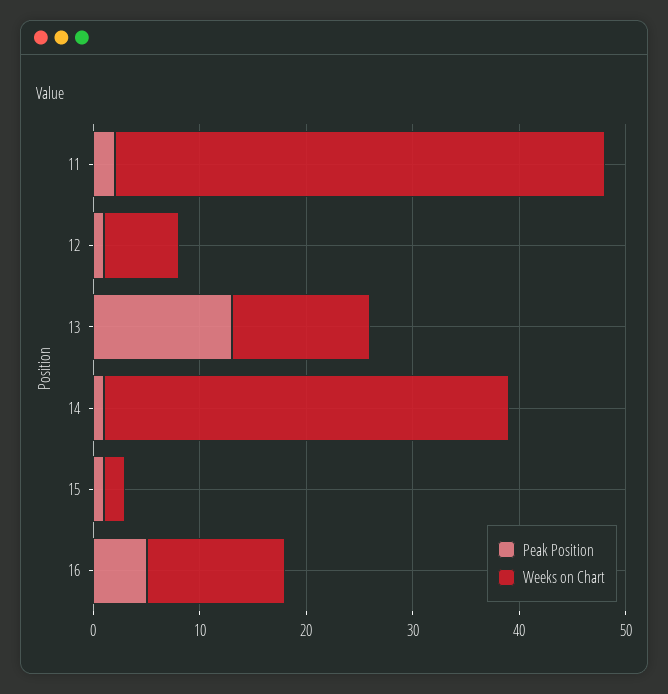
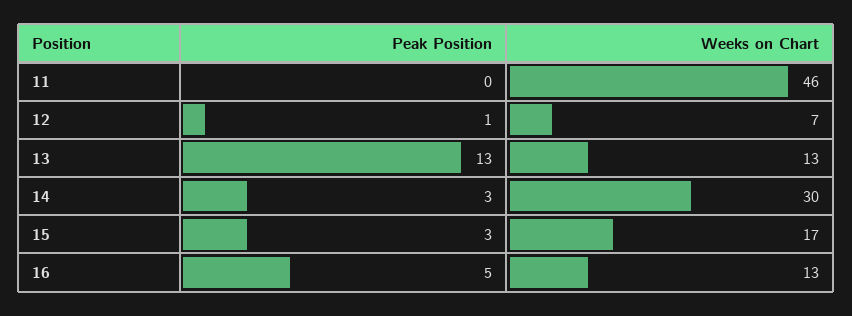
Peak Position, 11: 2 -> 0
Peak Position, 14: 1 -> 3
Weeks on Chart, 14: 38 -> 30
Peak Position, 15: 1 -> 3
Weeks on Chart, 15: 2 -> 17

